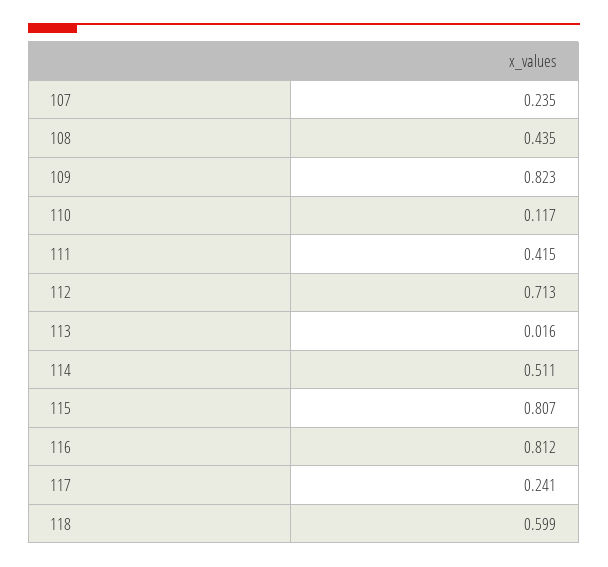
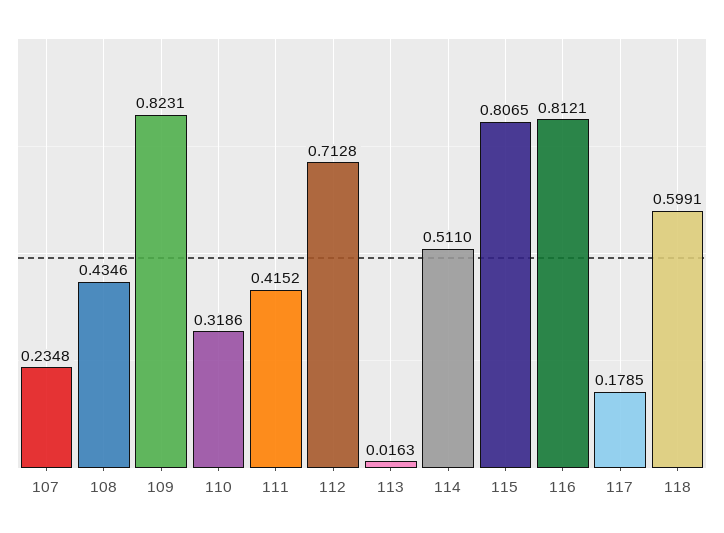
110: 0.117 -> 0.3186
117: 0.241 -> 0.1785

